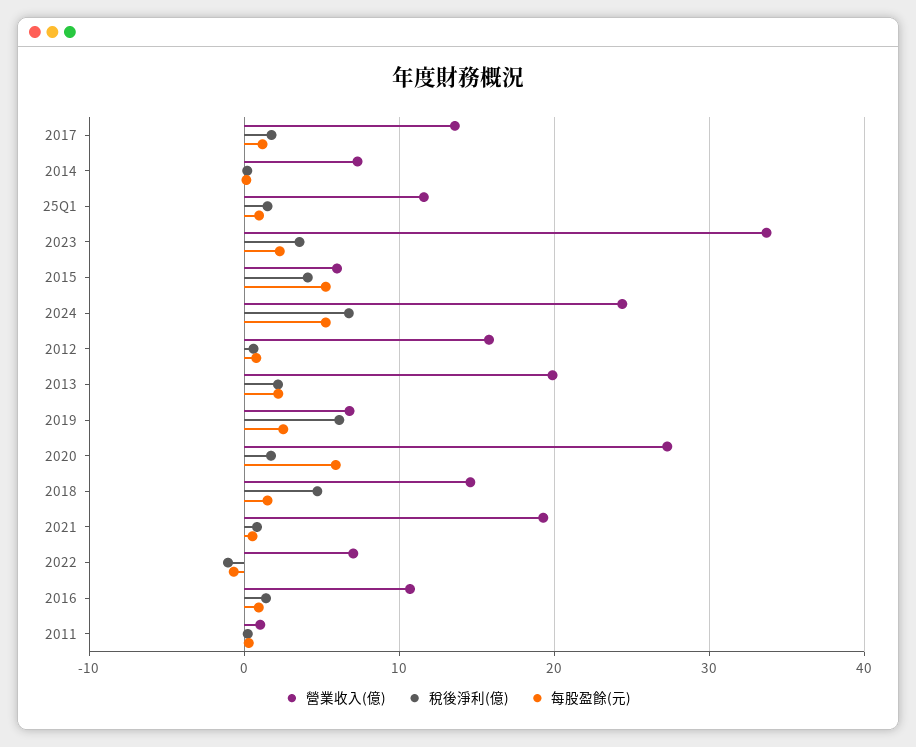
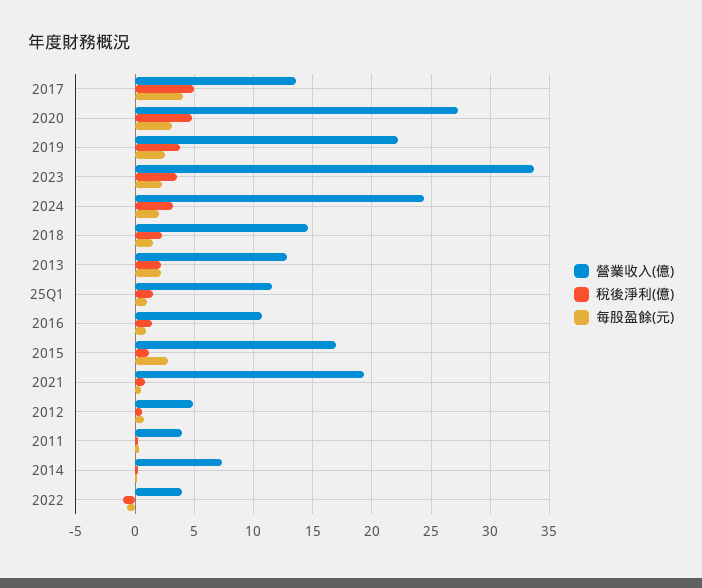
稅後淨利(億), 2017: 2 -> 5
每股盈餘(元), 2017: 1 -> 4
營業收入(億), 2015: 6 -> 17
稅後淨利(億), 2015: 4 -> 1
每股盈餘(元), 2015: 5 -> 3
稅後淨利(億), 2024: 7 -> 3
每股盈餘(元), 2024: 5 -> 2
營業收入(億), 2012: 16 -> 5
營業收入(億), 2013: 20 -> 13
營業收入(億), 2019: 7 -> 22
稅後淨利(億), 2019: 6 -> 4
稅後淨利(億), 2020: 2 -> 5
每股盈餘(元), 2020: 6 -> 3
稅後淨利(億), 2018: 5 -> 2
營業收入(億), 2022: 7 -> 4
營業收入(億), 2011: 1 -> 4

